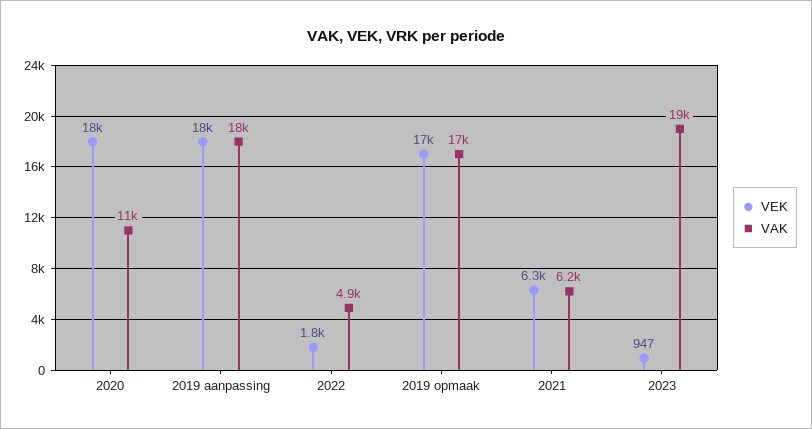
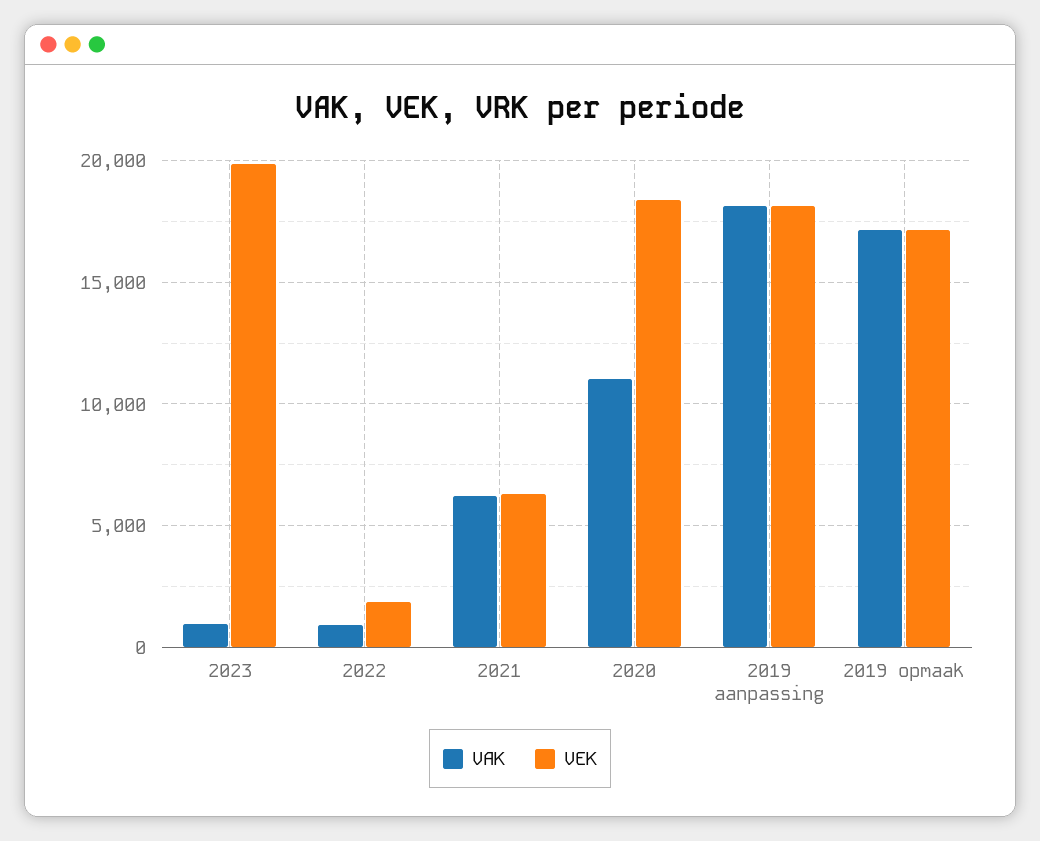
VAK, 2022: 4900 -> 1000
VEK, 2023: 947 -> 20000
VAK, 2023: 19000 -> 1000

